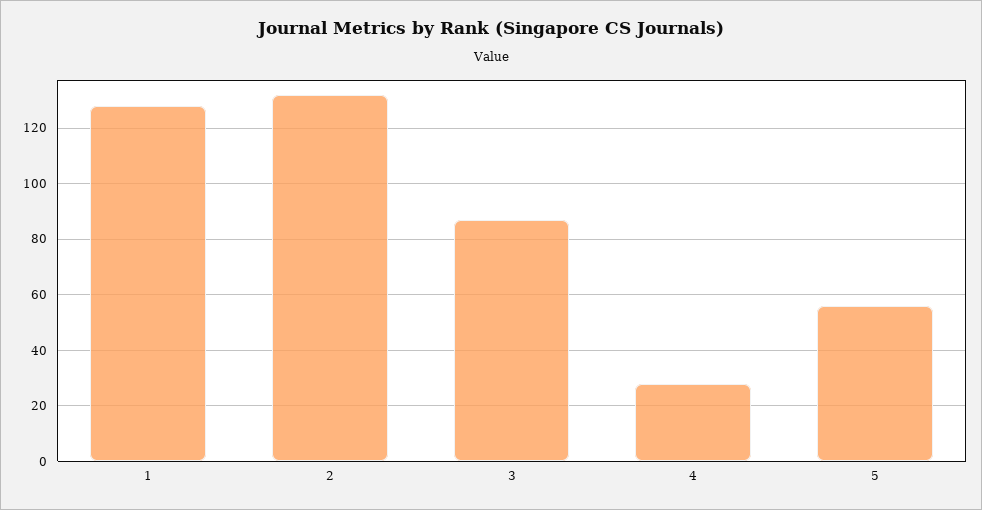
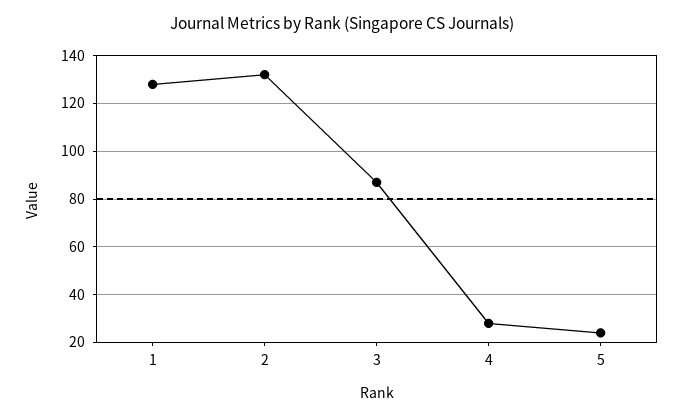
5: 55 -> 25

